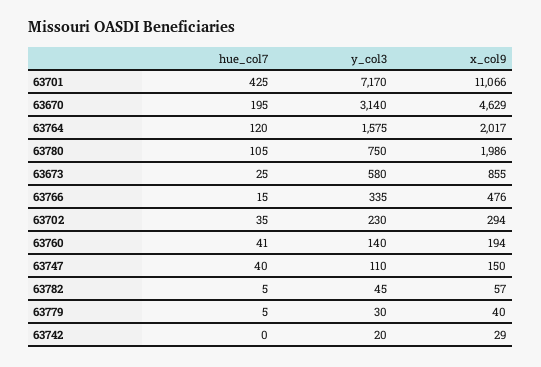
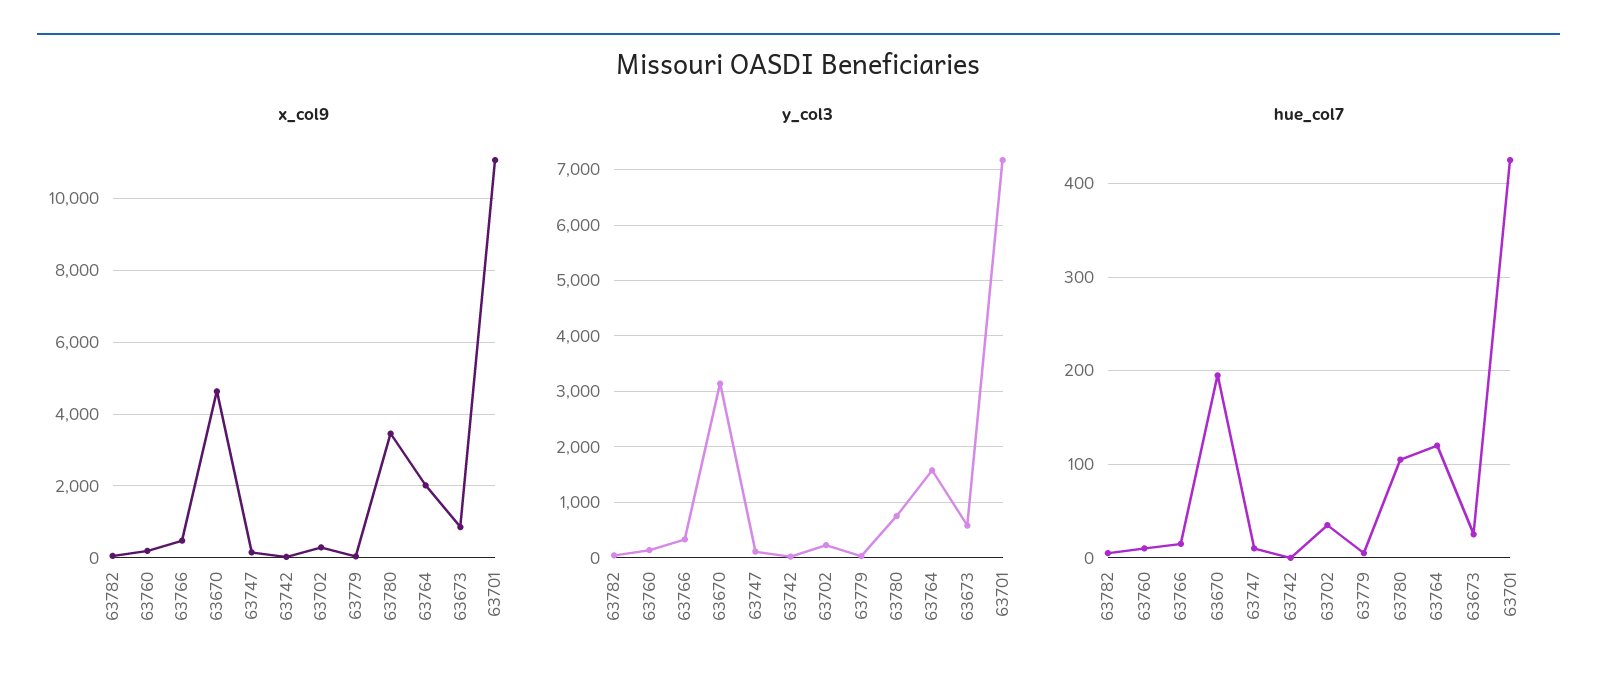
x_col9, 63780: 1986 -> 3400
hue_col7, 63760: 41 -> 10
hue_col7, 63747: 40 -> 10

